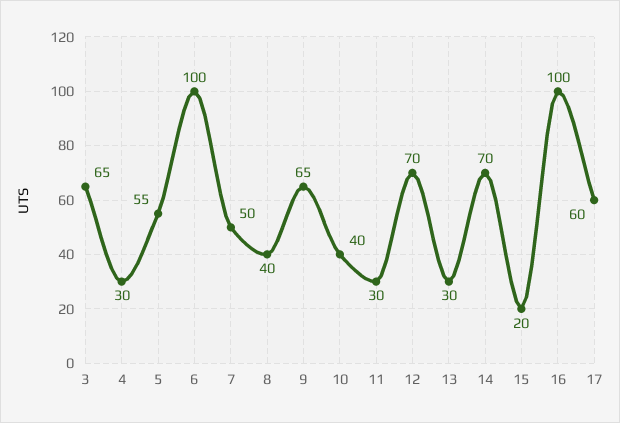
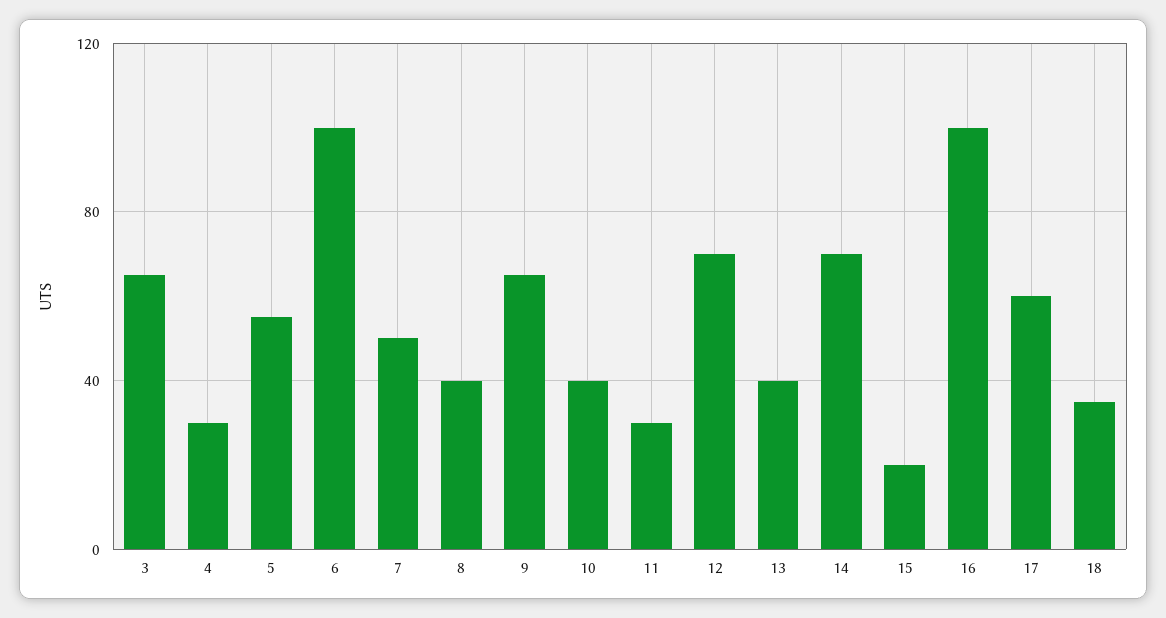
13: 30 -> 40
18: none -> 35

